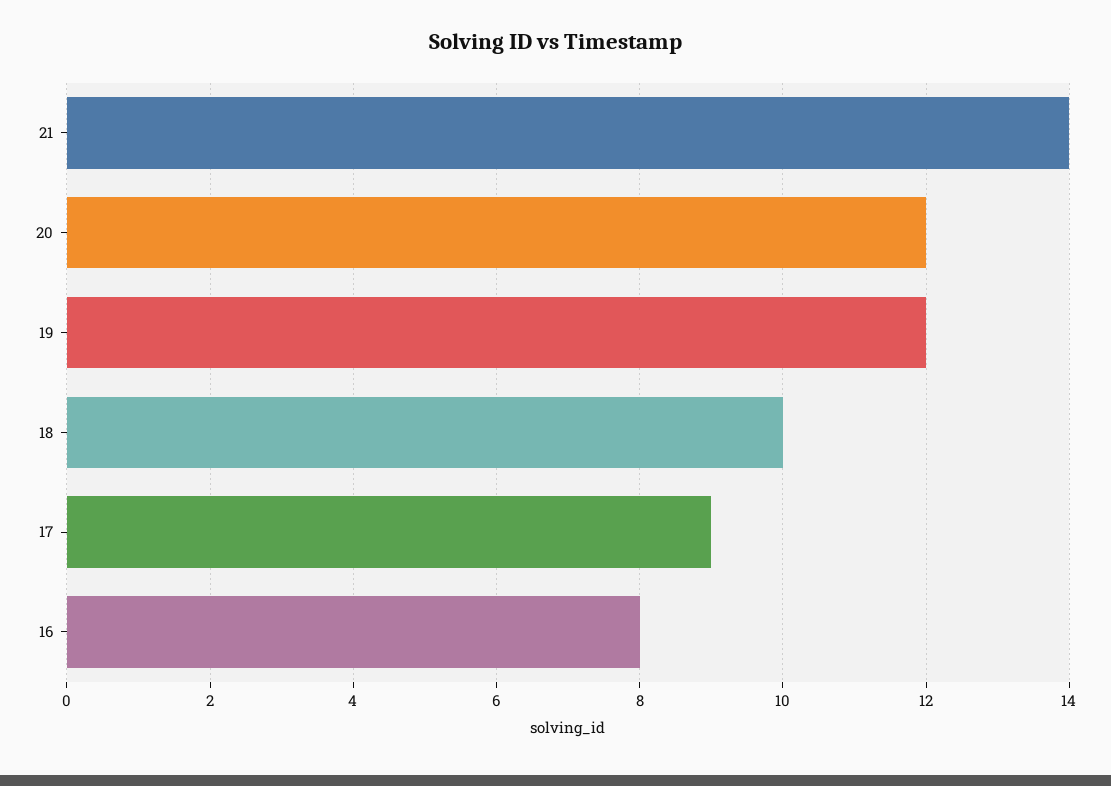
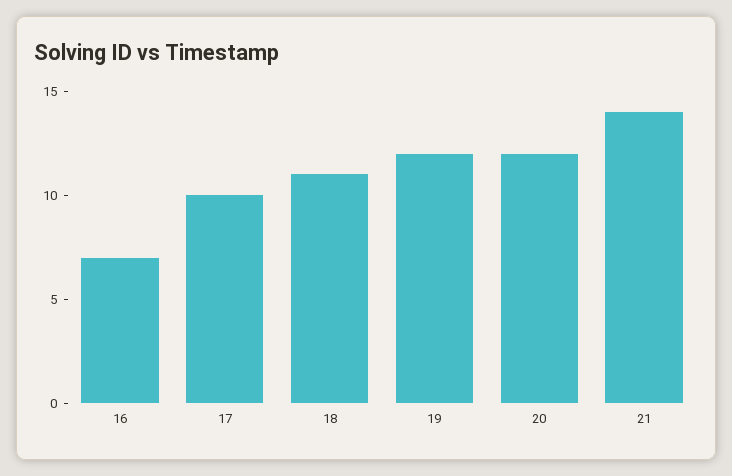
18: 10 -> 11
17: 9 -> 10
16: 8 -> 7

